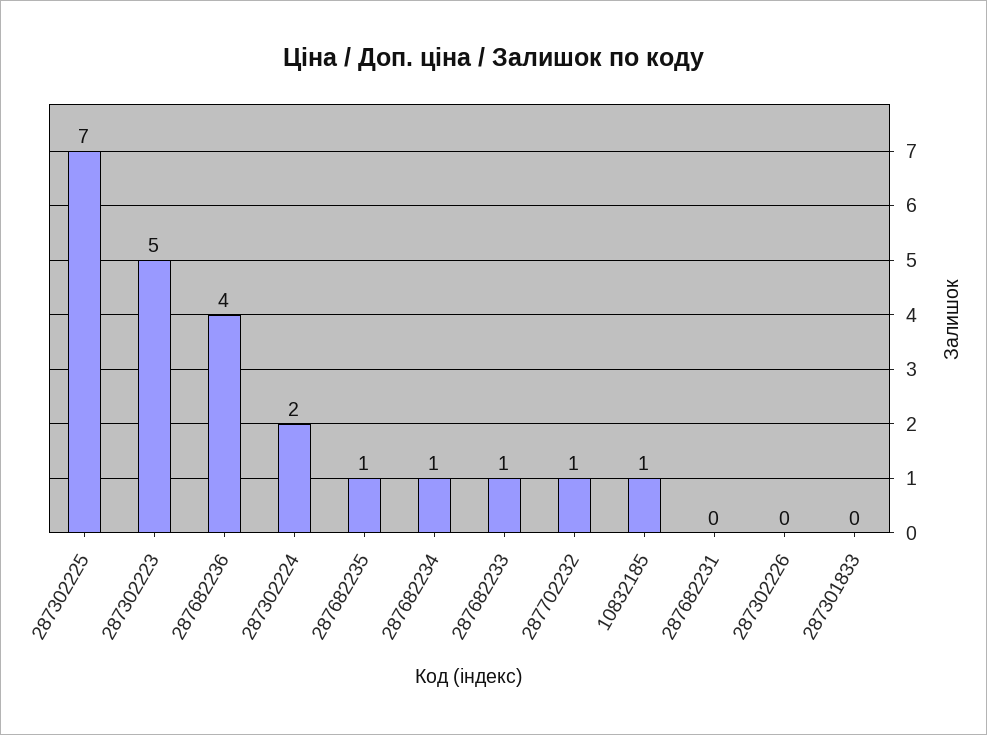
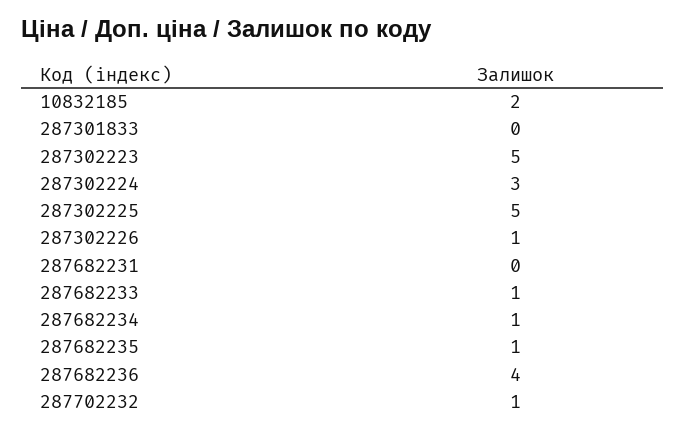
287302225: 7 -> 5
287302224: 2 -> 3
10832185: 1 -> 2
287302226: 0 -> 1

